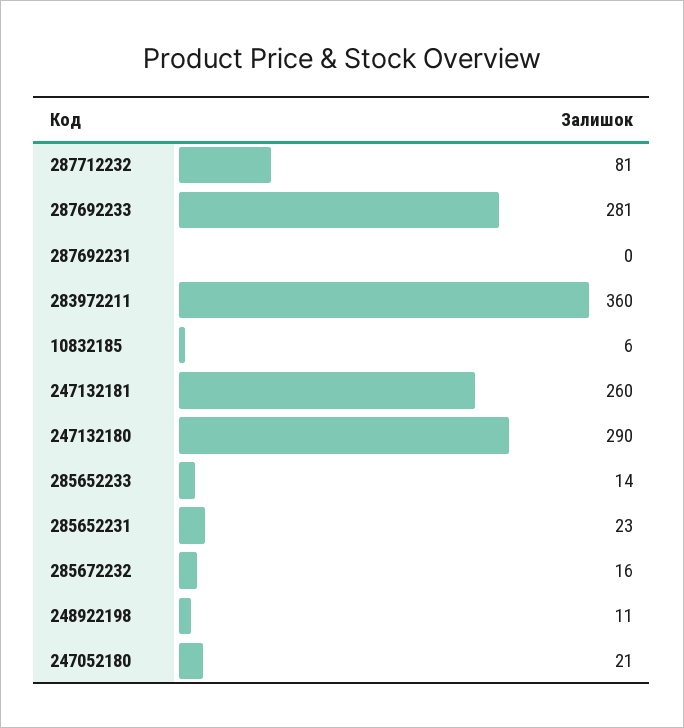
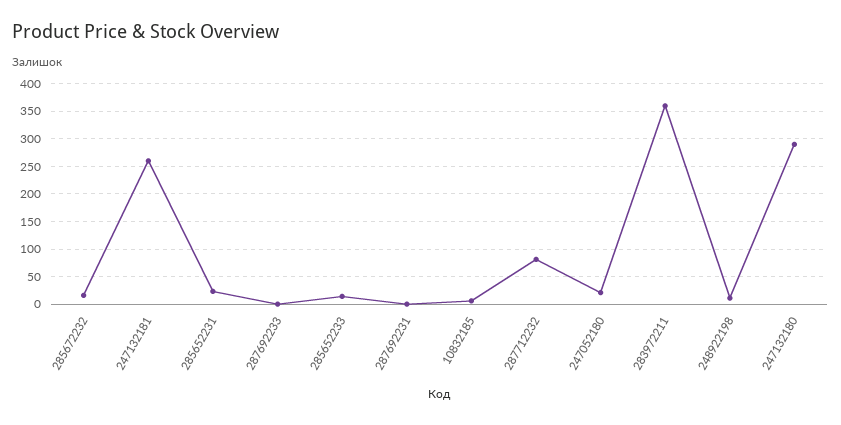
287692233: 281 -> 0

